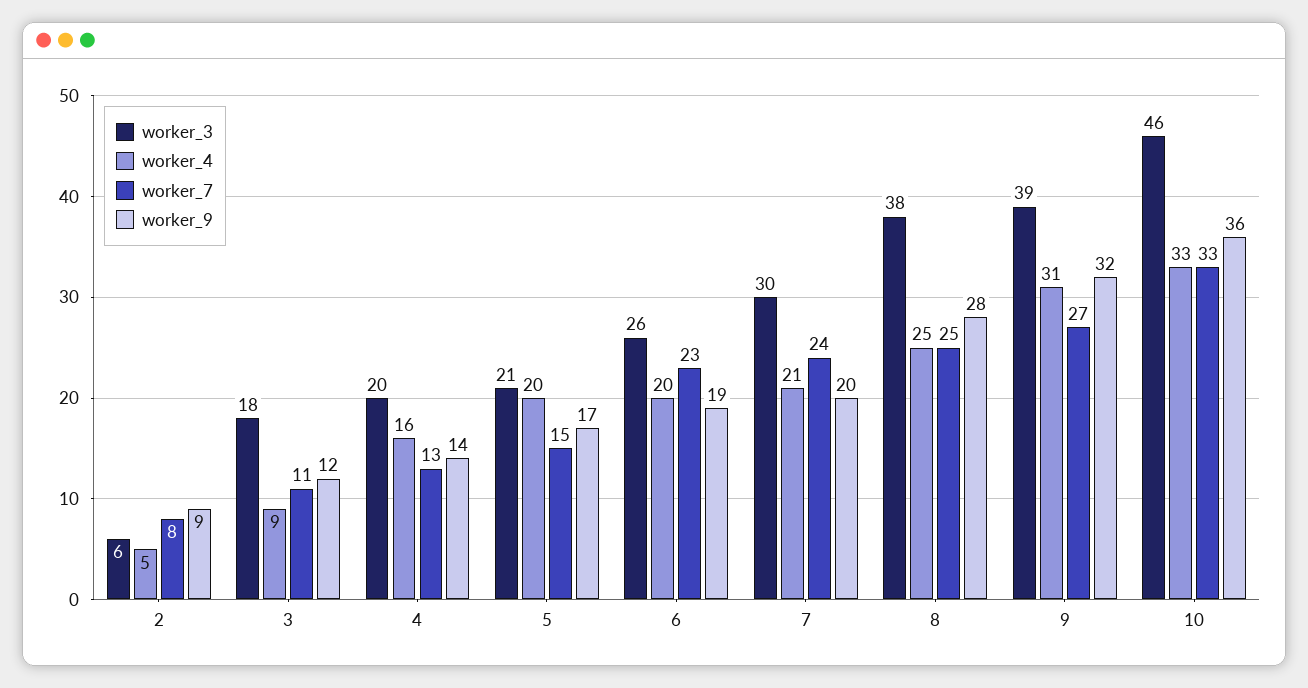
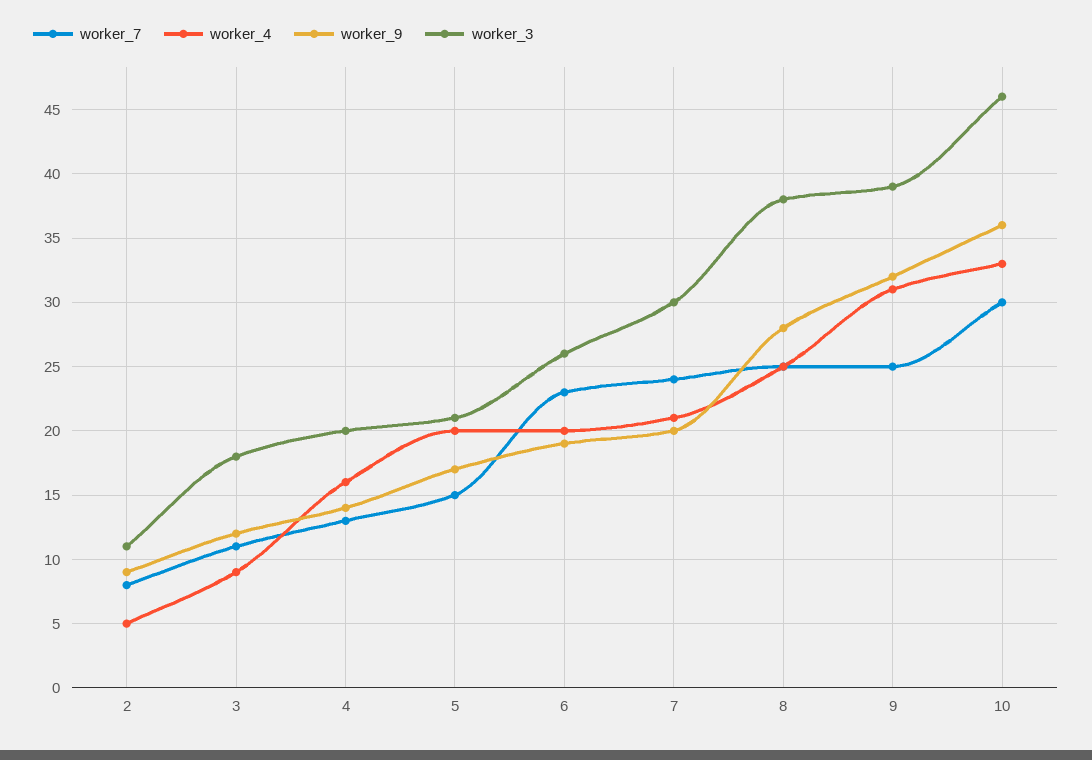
worker_3, 2: 6 -> 11
worker_7, 9: 27 -> 25
worker_7, 10: 33 -> 30

